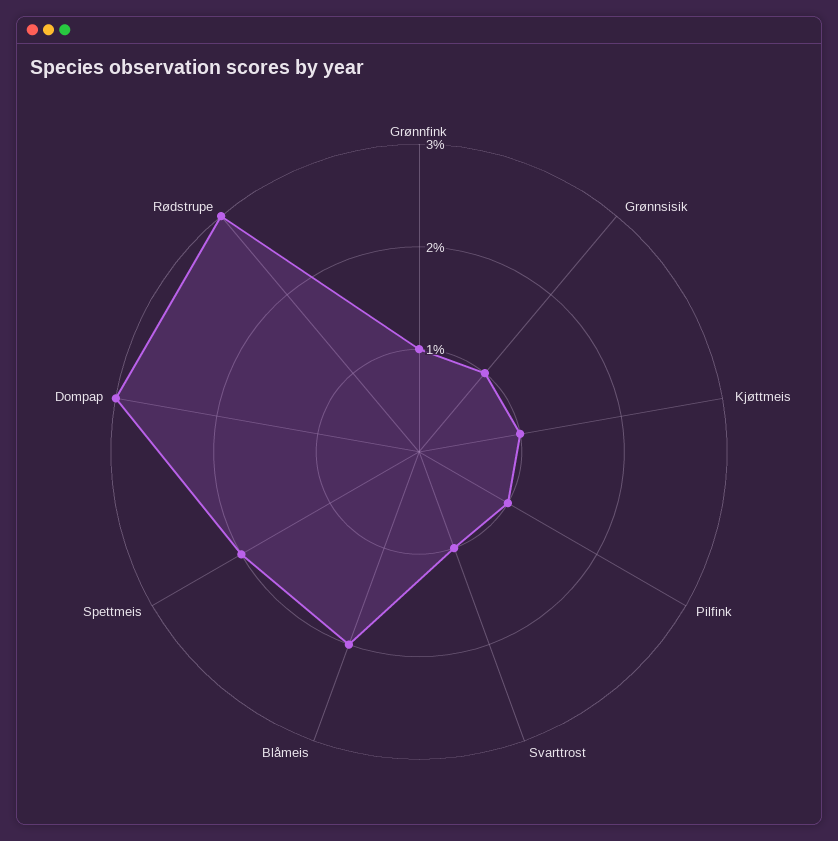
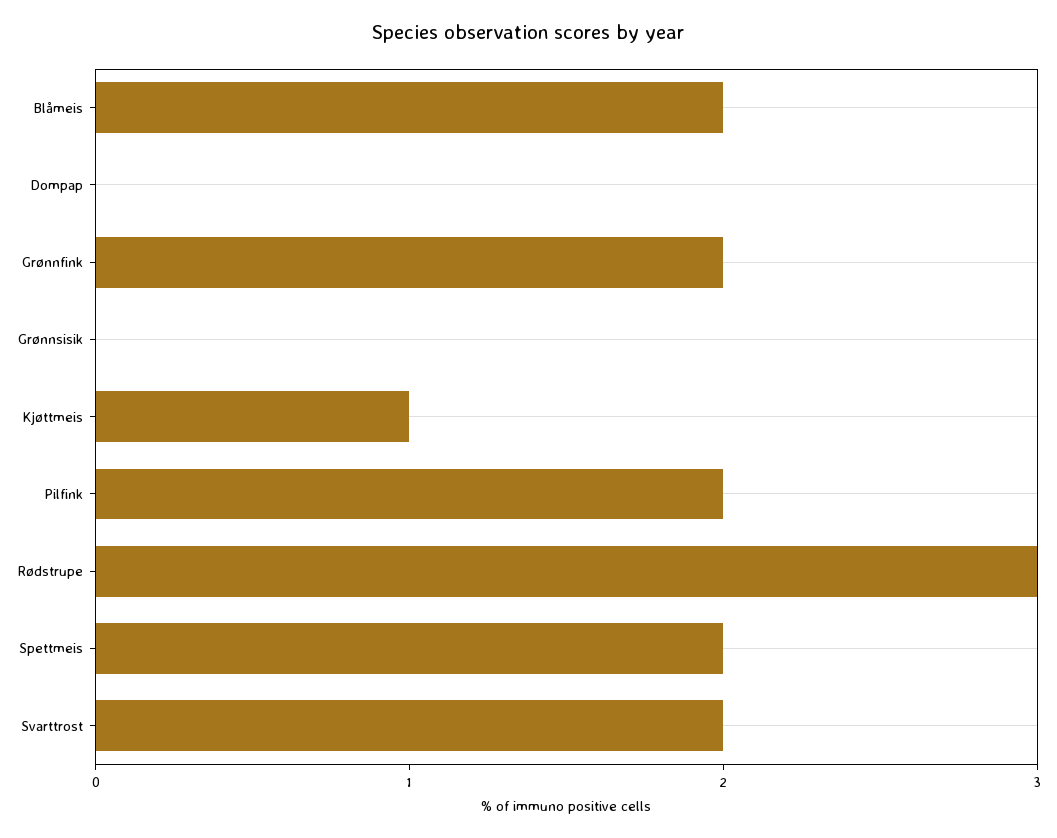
Grønnfink: 1 -> 2
Grønnsisik: 1 -> 0
Pilfink: 1 -> 2
Svarttrost: 1 -> 2
Dompap: 3 -> 0

